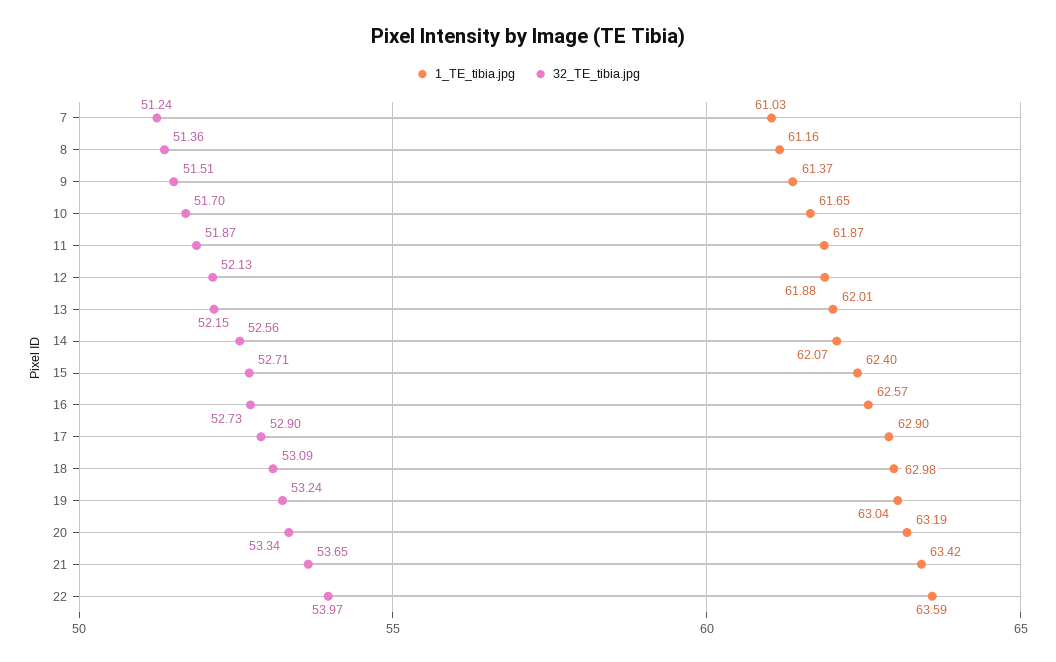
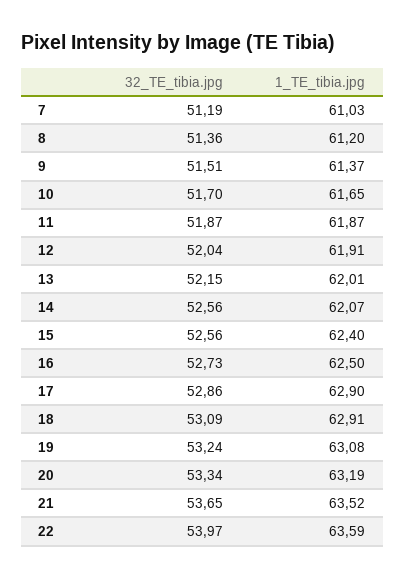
32_TE_tibia.jpg, 7: 51.24 -> 51.19
1_TE_tibia.jpg, 8: 61.16 -> 61.2
1_TE_tibia.jpg, 12: 61.88 -> 61.91
32_TE_tibia.jpg, 12: 52.13 -> 52.04
32_TE_tibia.jpg, 15: 52.71 -> 52.56
1_TE_tibia.jpg, 16: 62.57 -> 62.5
32_TE_tibia.jpg, 17: 52.9 -> 52.86
1_TE_tibia.jpg, 18: 62.98 -> 62.91
1_TE_tibia.jpg, 19: 63.04 -> 63.08
1_TE_tibia.jpg, 21: 63.42 -> 63.52

